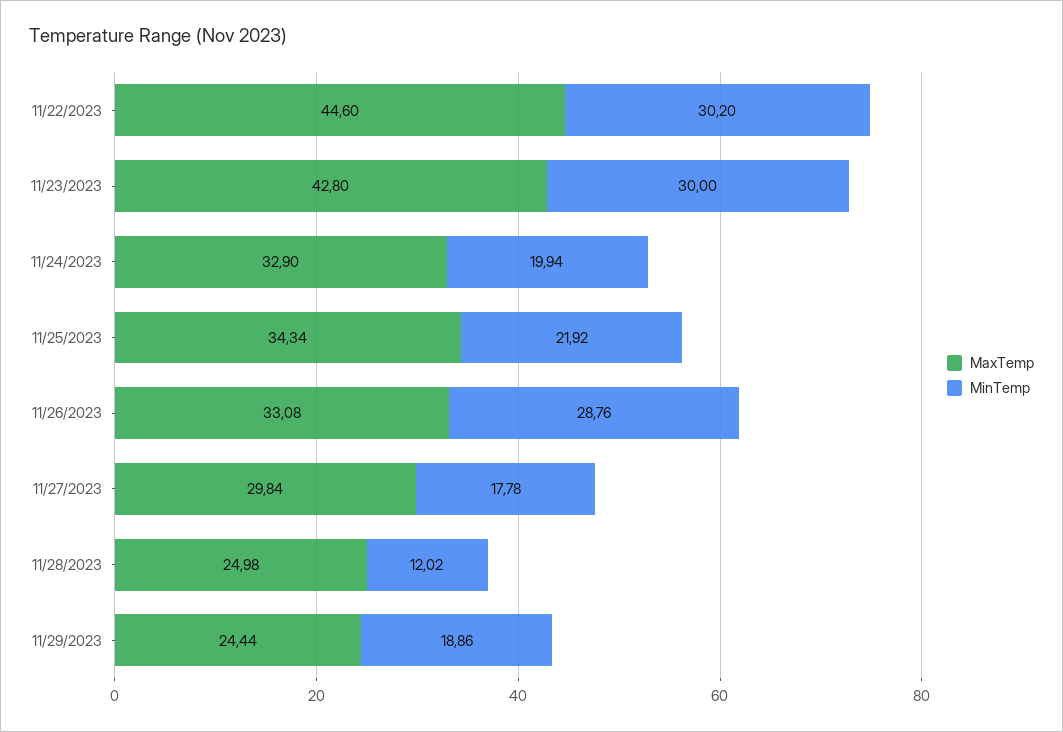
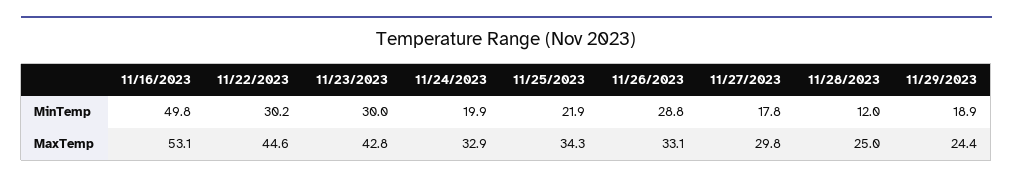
MinTemp, 11/16/2023: none -> 49.8
MaxTemp, 11/16/2023: none -> 53.1

